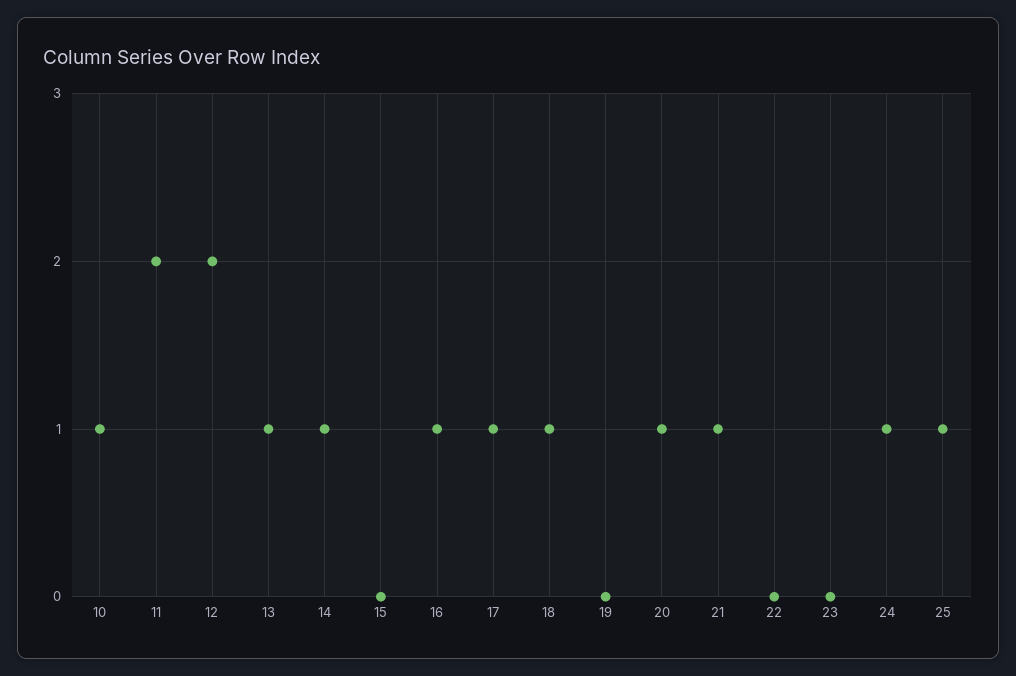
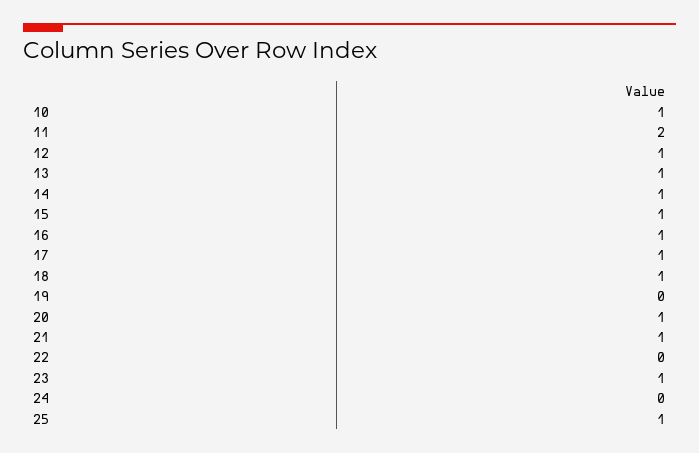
12: 2 -> 1
15: 0 -> 1
23: 0 -> 1
24: 1 -> 0

